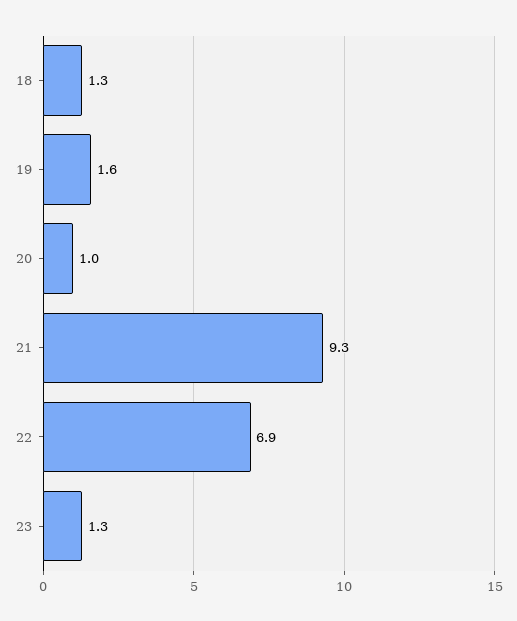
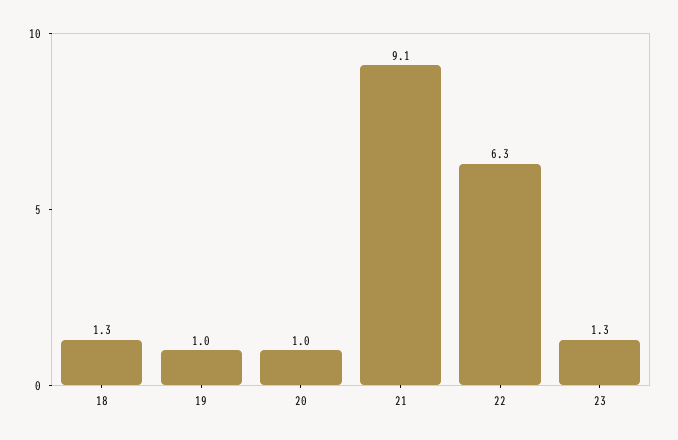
19: 1.6 -> 1
21: 9.3 -> 9.1
22: 6.9 -> 6.3

